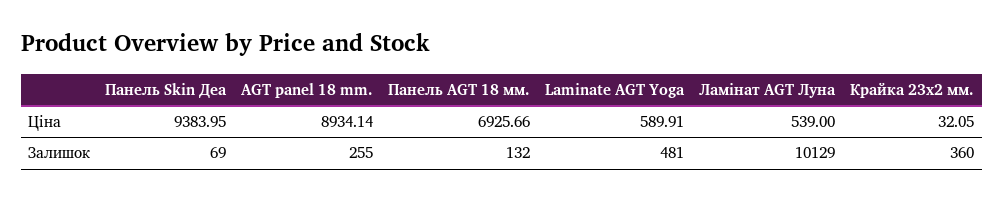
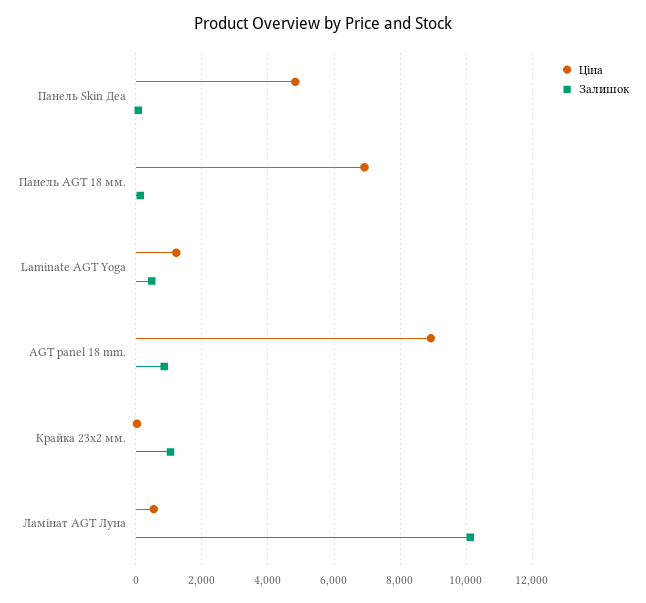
Ціна, Панель Skin Деа: 9383.95 -> 4800
Ціна, Laminate AGT Yoga: 589.91 -> 1200
Залишок, AGT panel 18 mm.: 255 -> 800
Залишок, Крайка 23x2 мм.: 360 -> 1000

